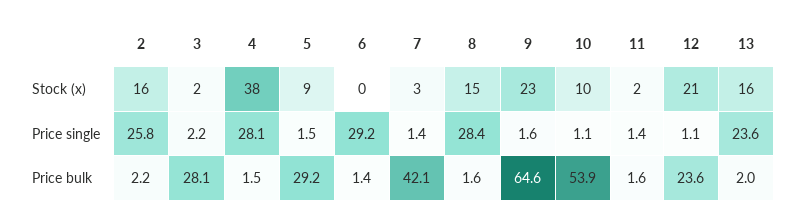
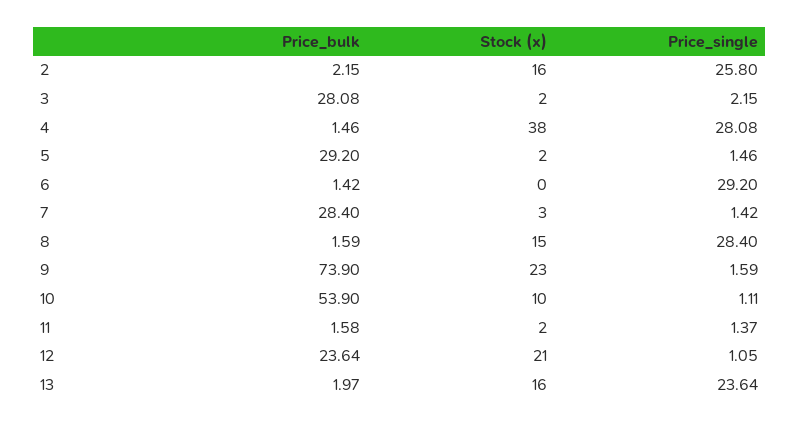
5, Stock (x): 9 -> 2
7, Price bulk: 42.1 -> 28.4
9, Price bulk: 64.6 -> 73.9

